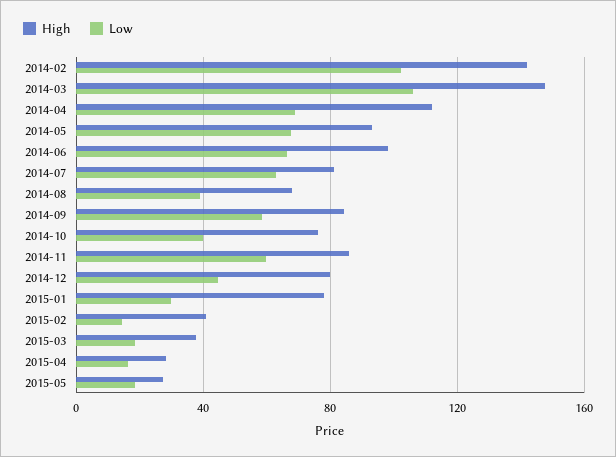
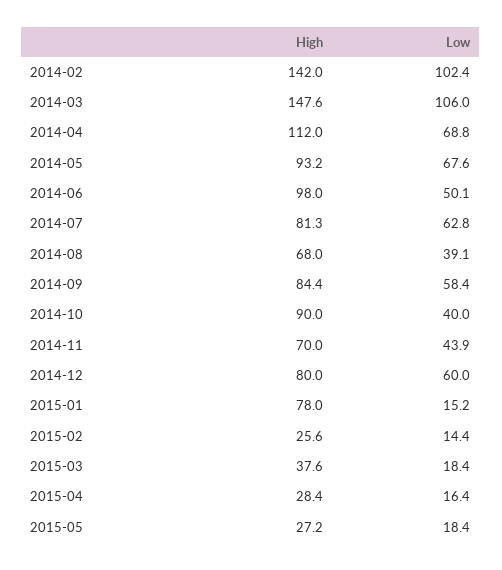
Low, 2014-06: 65 -> 50.1
High, 2014-10: 75 -> 90
High, 2014-11: 85 -> 70
Low, 2014-11: 60 -> 43.9
Low, 2014-12: 45 -> 60
Low, 2015-01: 30 -> 15.2
High, 2015-02: 40 -> 25.6

